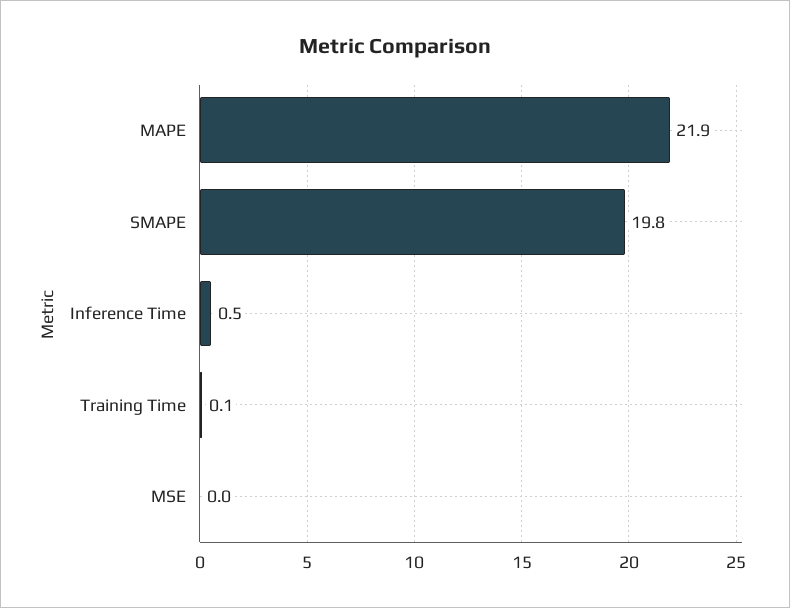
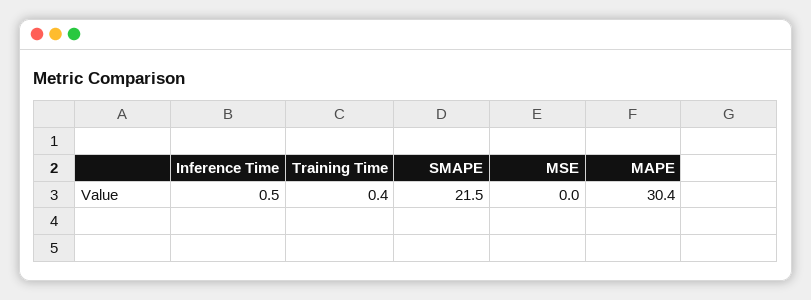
MAPE: 21.9 -> 30.4
SMAPE: 19.8 -> 21.5
Training Time: 0.1 -> 0.4

